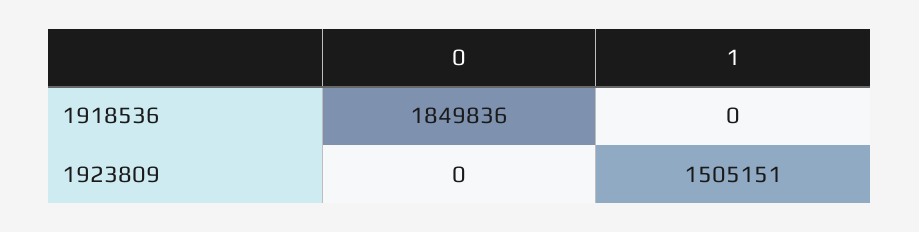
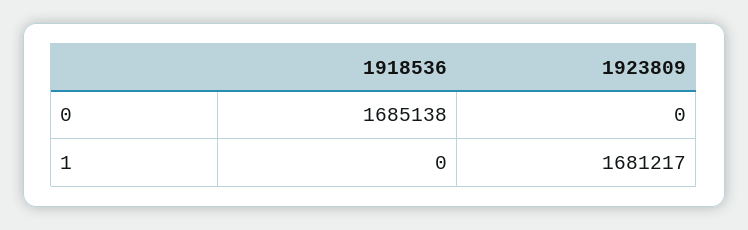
0, 1918536: 1849836 -> 1685138
1, 1923809: 1505151 -> 1681217

